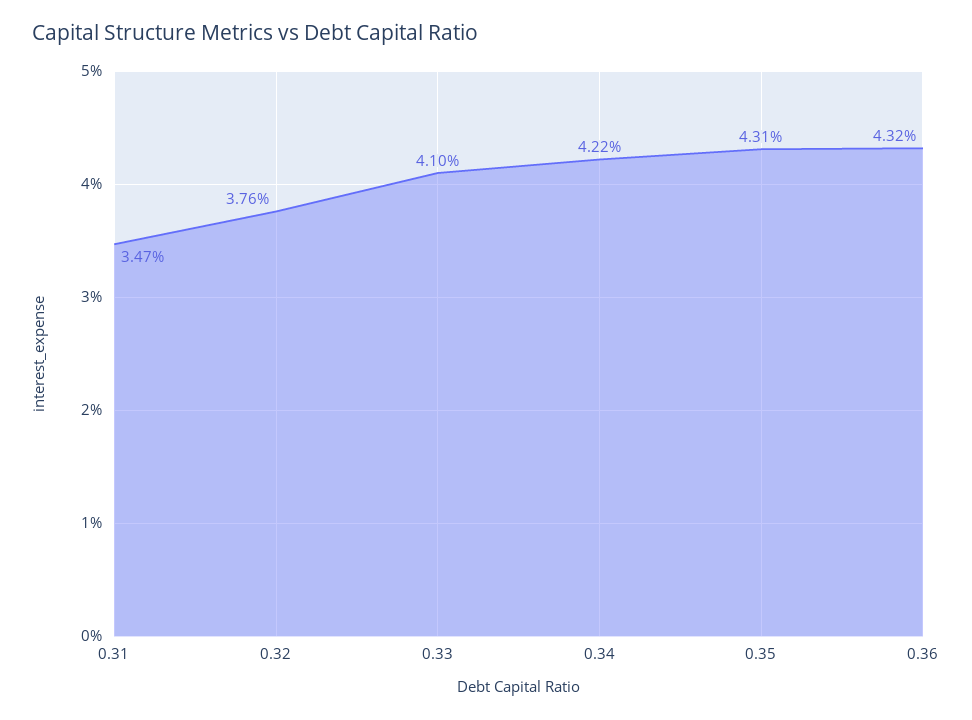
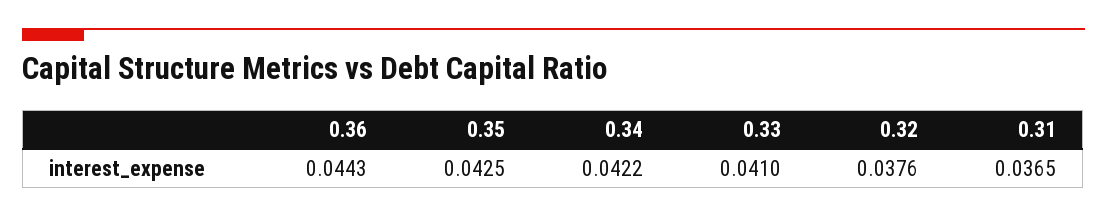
0.31: 0.0347 -> 0.0365
0.35: 0.0431 -> 0.0425
0.36: 0.0432 -> 0.0443

